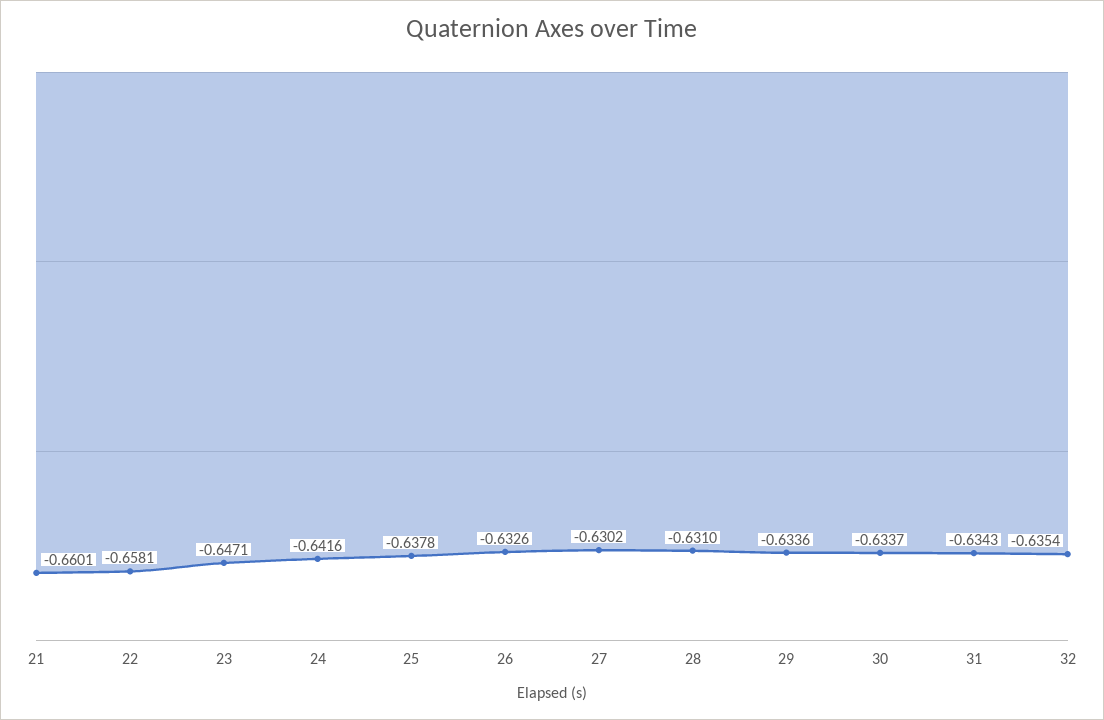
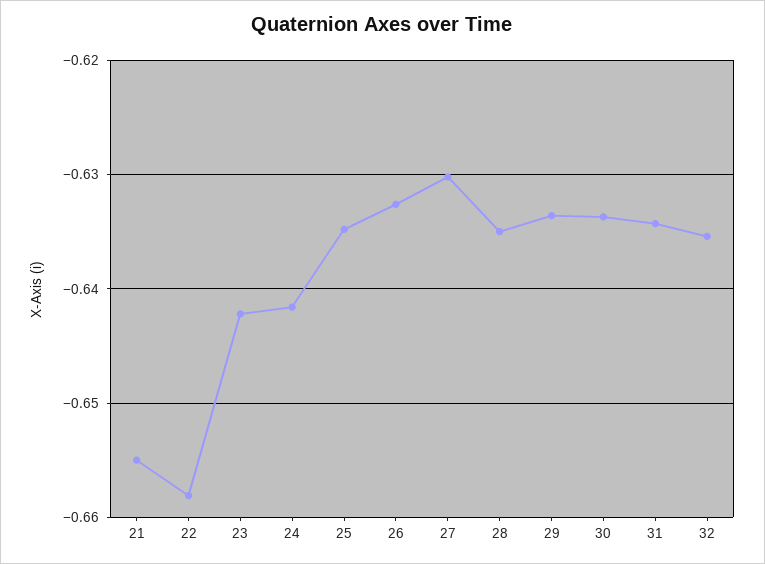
21: -0.6601 -> -0.655
23: -0.6471 -> -0.642
25: -0.6378 -> -0.635
28: -0.631 -> -0.635

